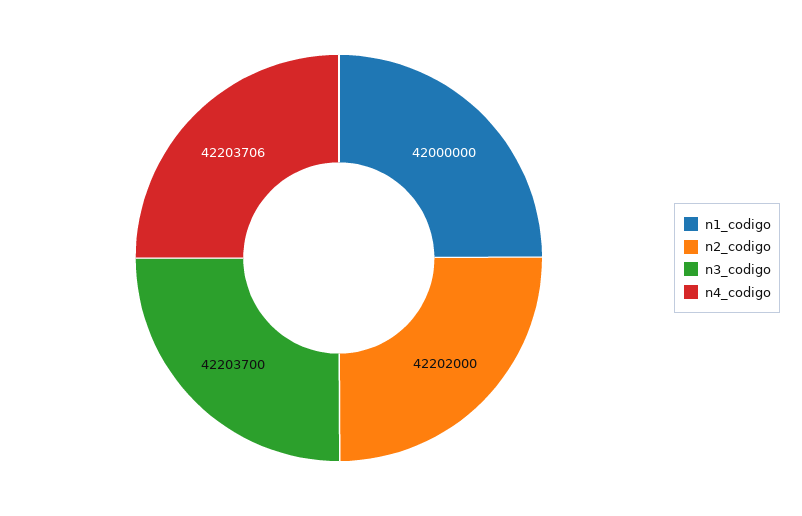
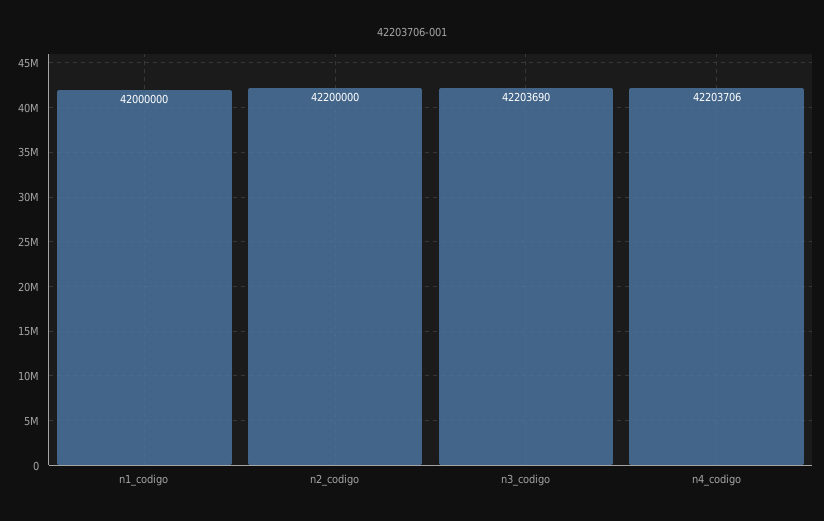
n2_codigo: 42202000 -> 42200000
n3_codigo: 42203700 -> 42203690

